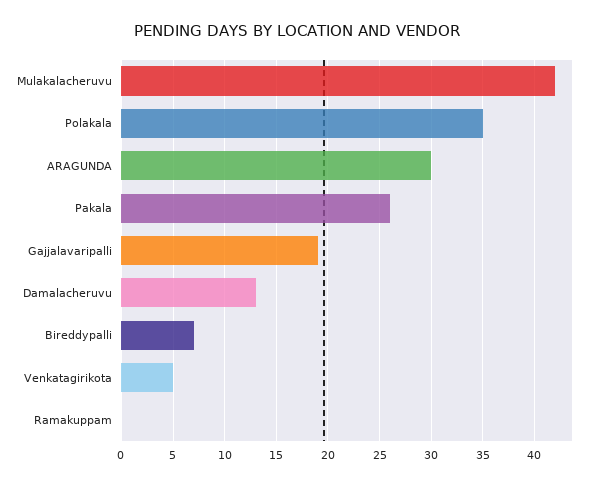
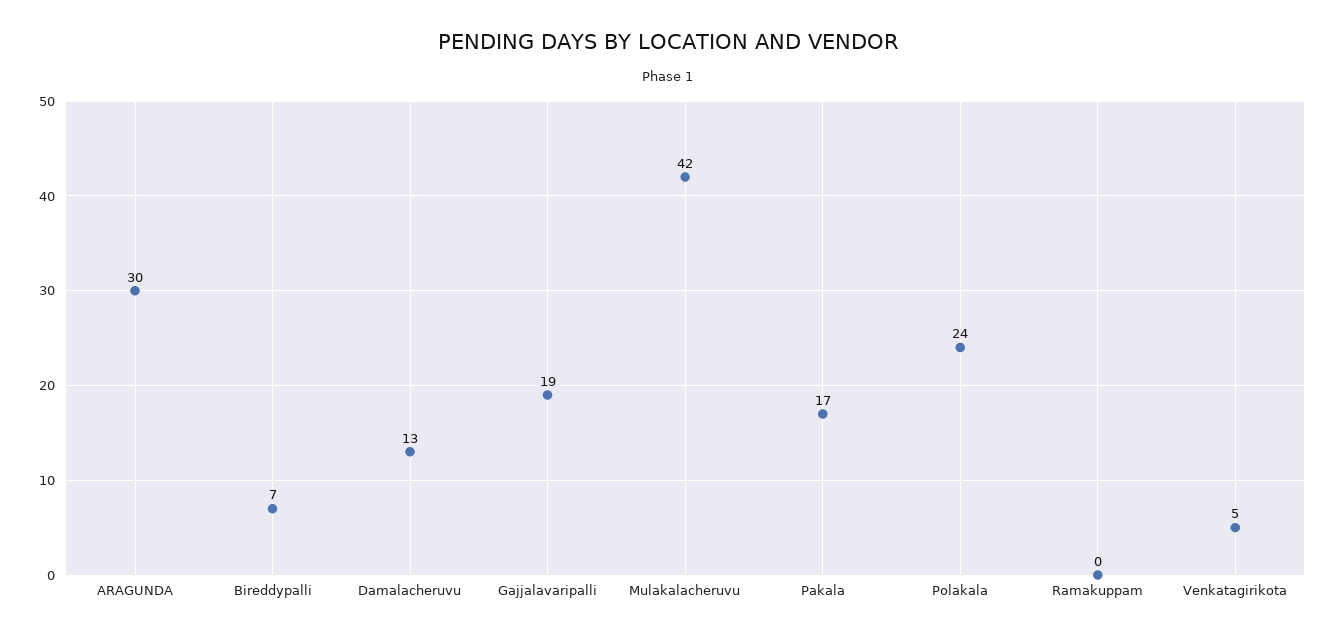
Polakala: 35 -> 24
Pakala: 26 -> 17

